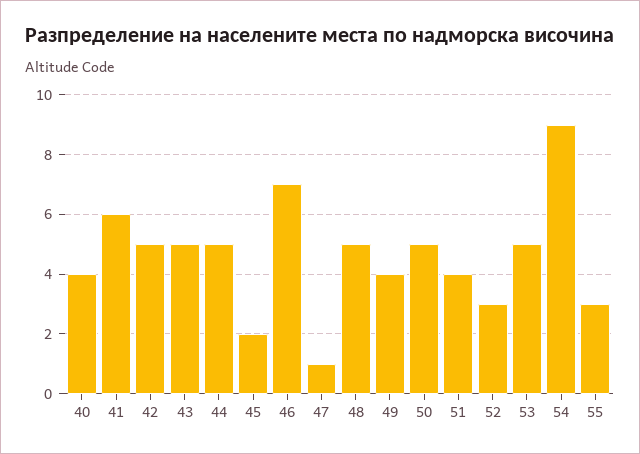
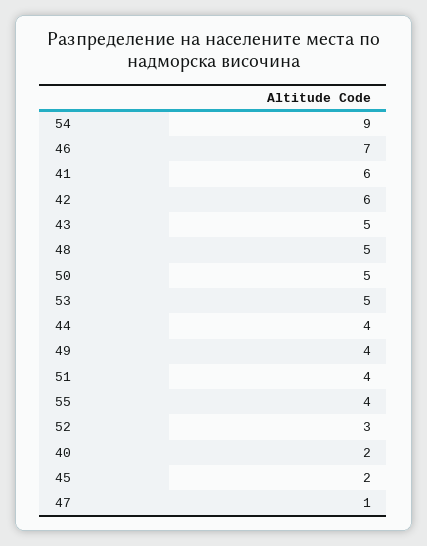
40: 4 -> 2
42: 5 -> 6
44: 5 -> 4
55: 3 -> 4

